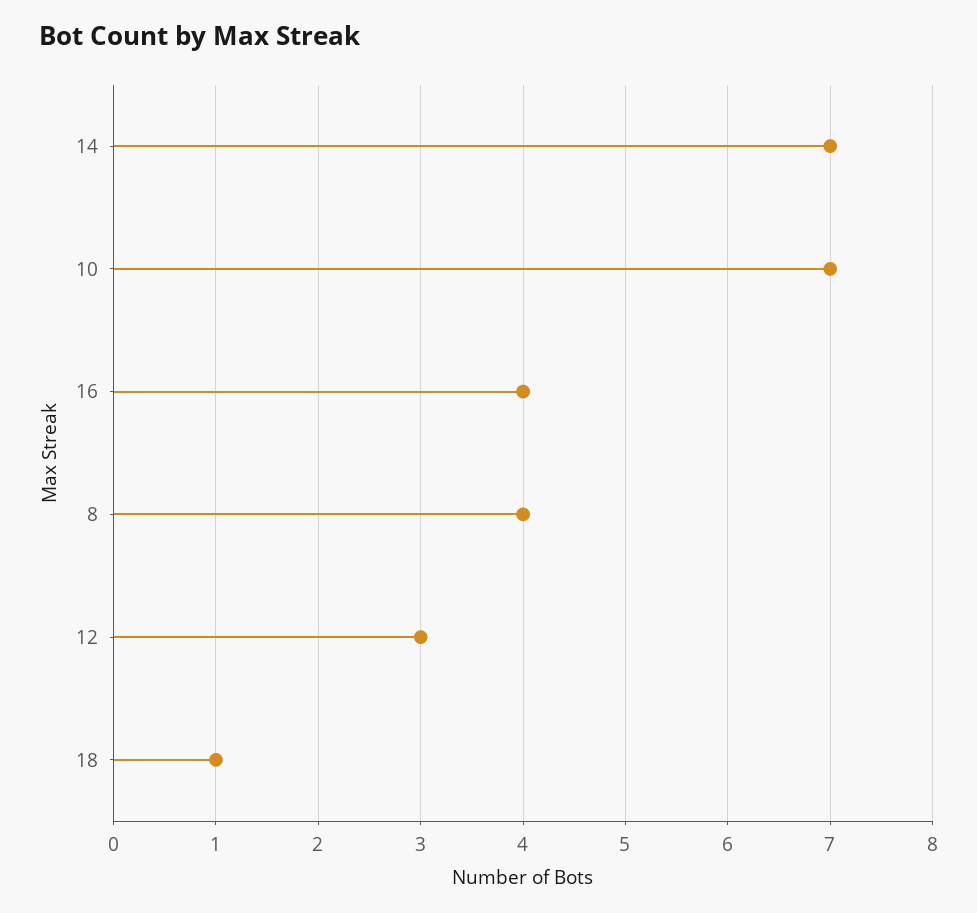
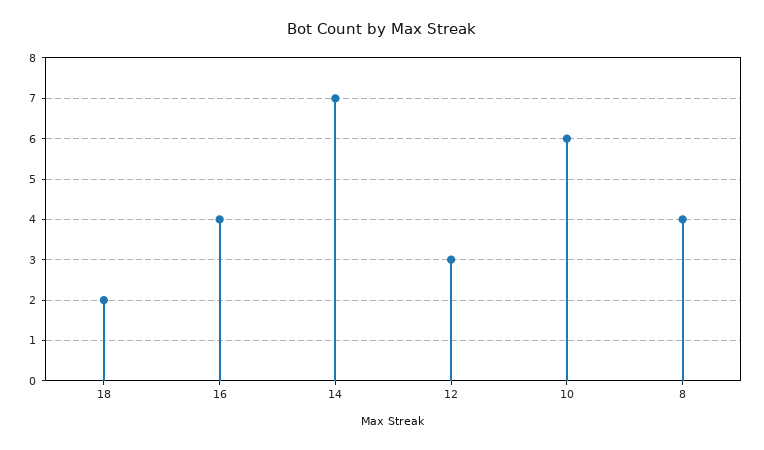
10: 7 -> 6
18: 1 -> 2

